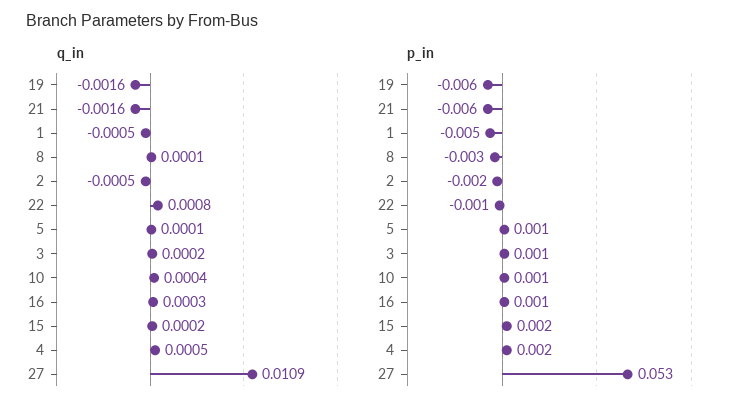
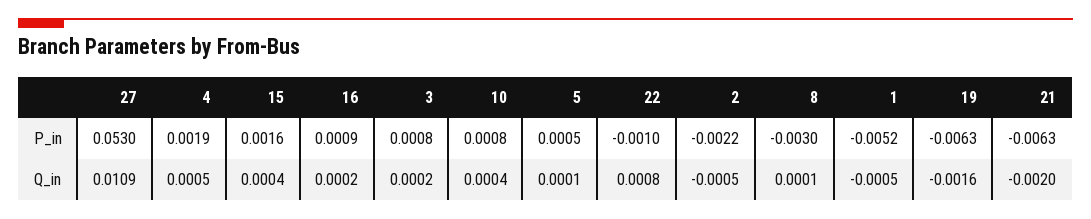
q_in, 21: -0.0016 -> -0.002
q_in, 16: 0.0003 -> 0.0002
q_in, 15: 0.0002 -> 0.0004

